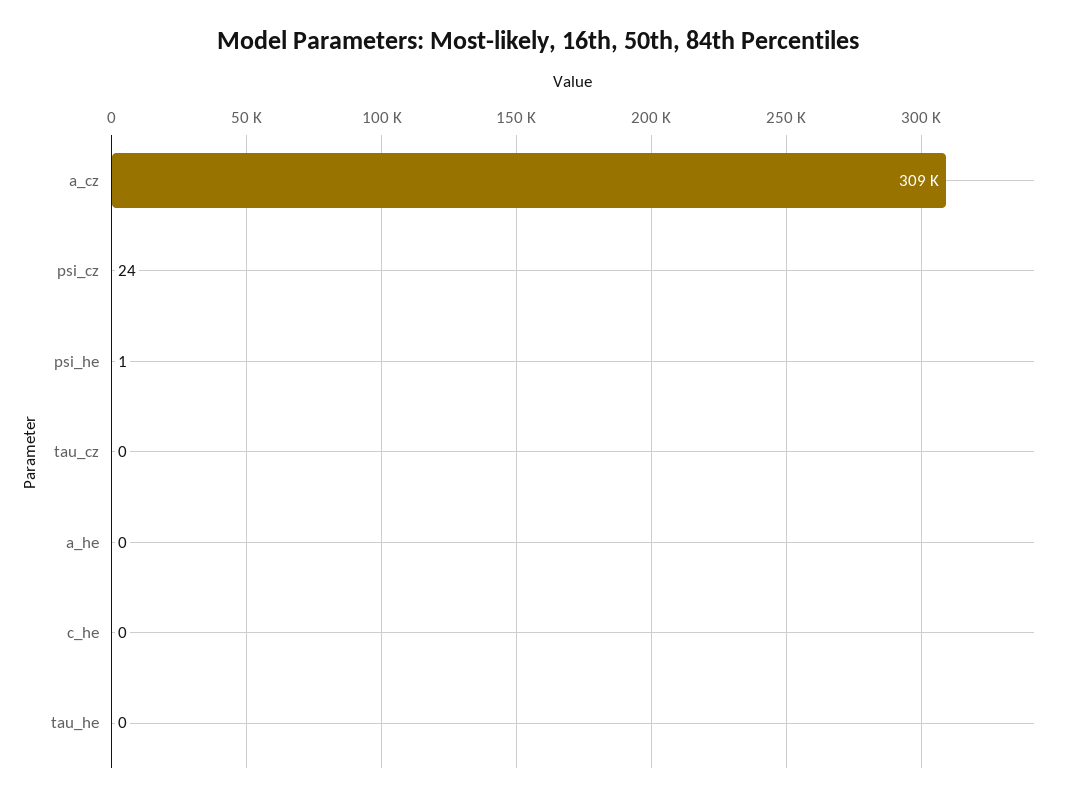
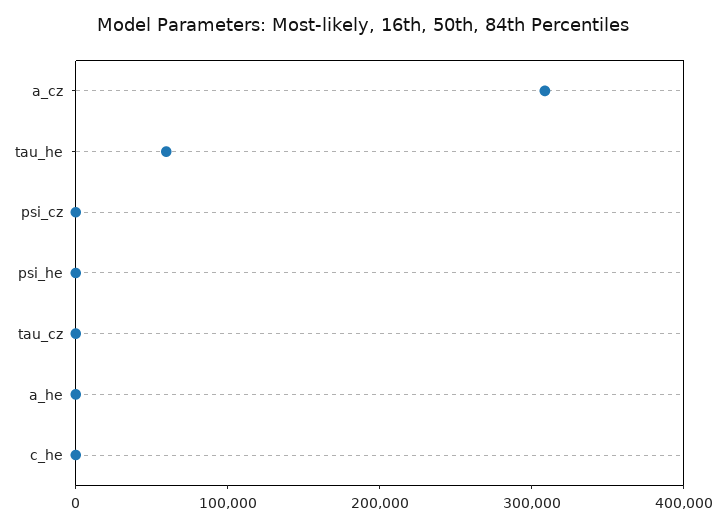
tau_he: 0 -> 60000

